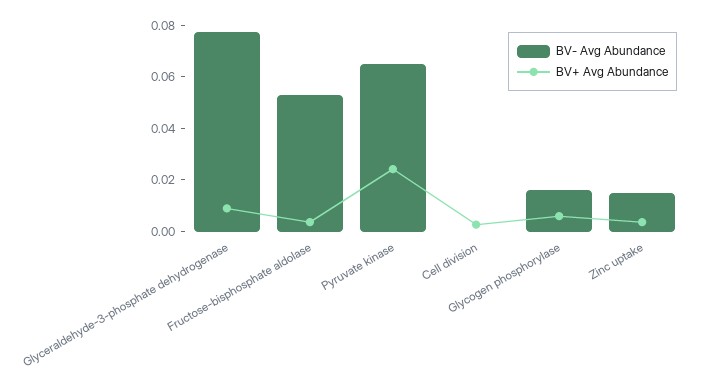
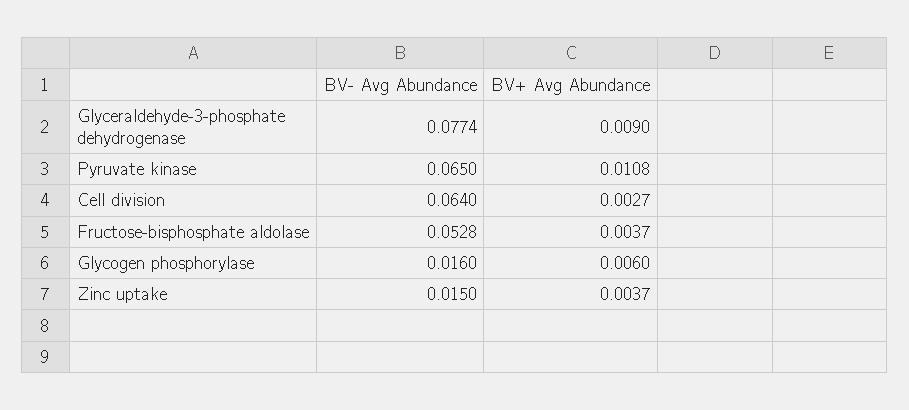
BV+ Avg Abundance, Pyruvate kinase: 0.025 -> 0.0108
BV- Avg Abundance, Cell division: 0 -> 0.064

